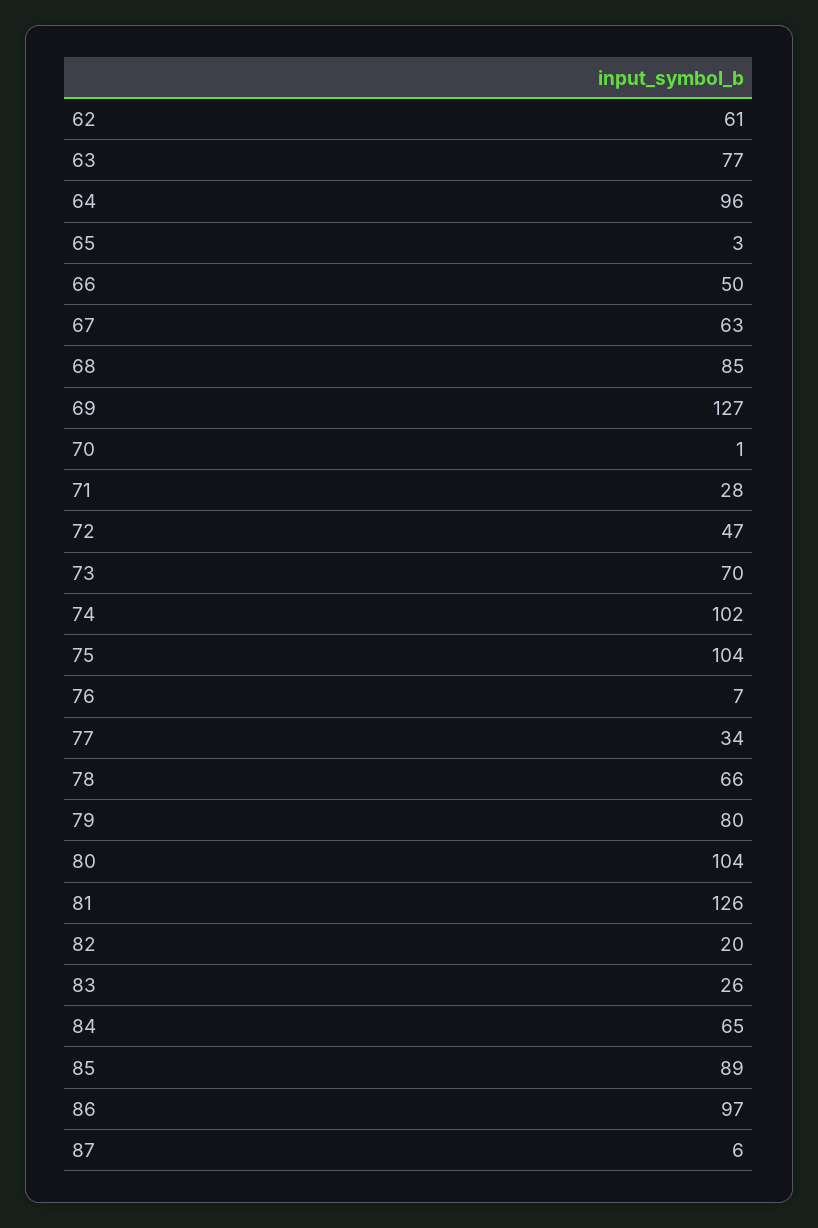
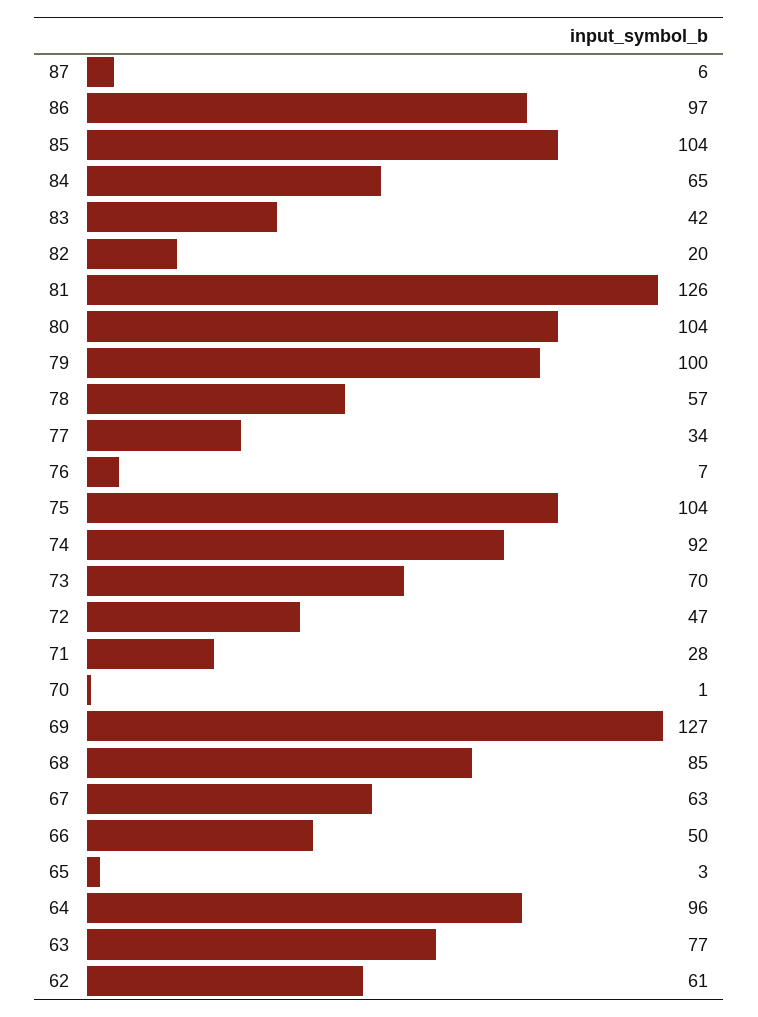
74: 102 -> 92
78: 66 -> 57
79: 80 -> 100
83: 26 -> 42
85: 89 -> 104

